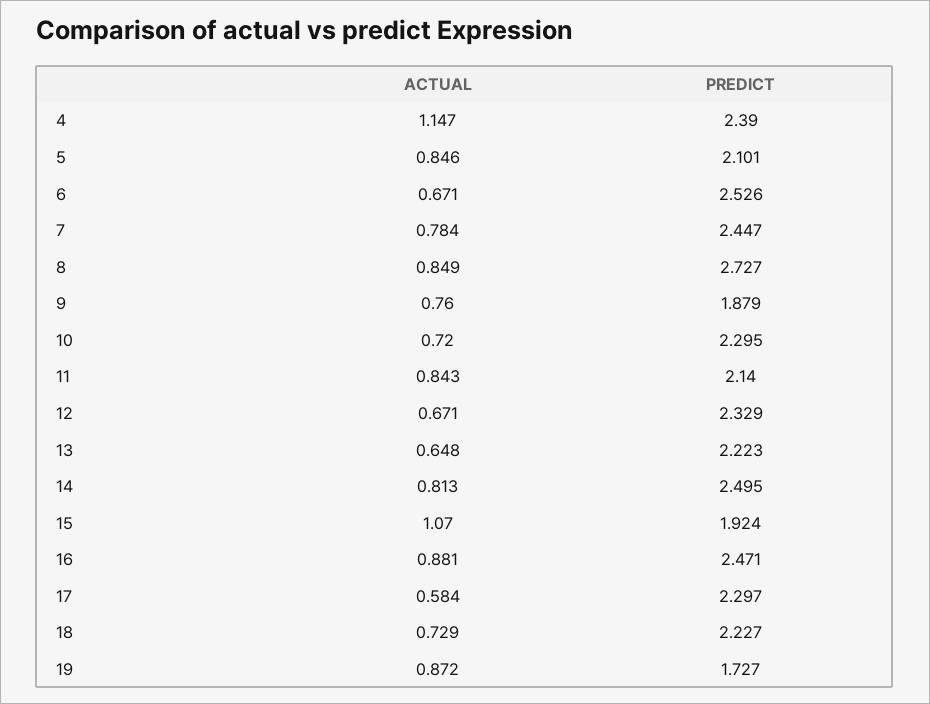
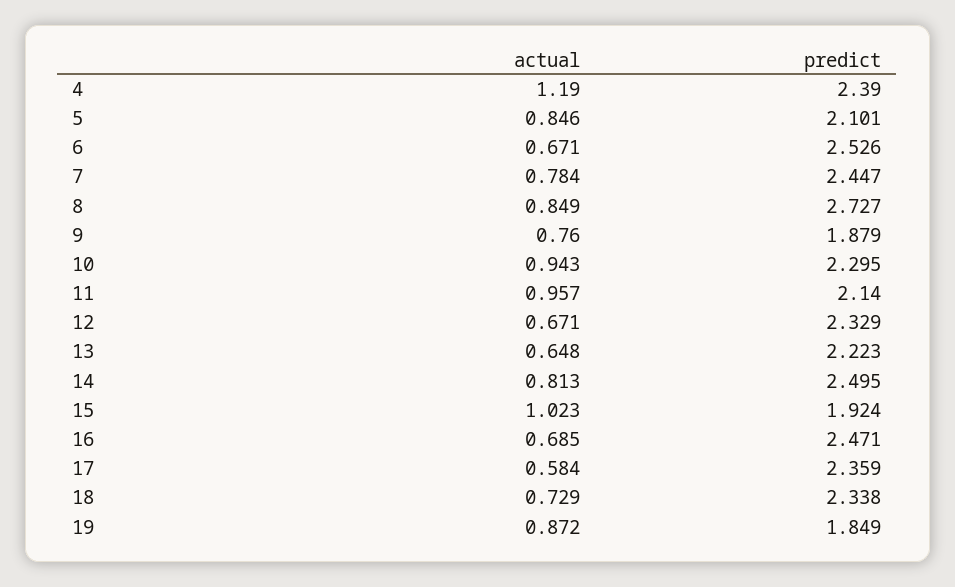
ACTUAL, 4: 1.147 -> 1.19
ACTUAL, 10: 0.72 -> 0.943
ACTUAL, 11: 0.843 -> 0.957
ACTUAL, 15: 1.07 -> 1.023
ACTUAL, 16: 0.881 -> 0.685
PREDICT, 17: 2.297 -> 2.359
PREDICT, 18: 2.227 -> 2.338
PREDICT, 19: 1.727 -> 1.849

